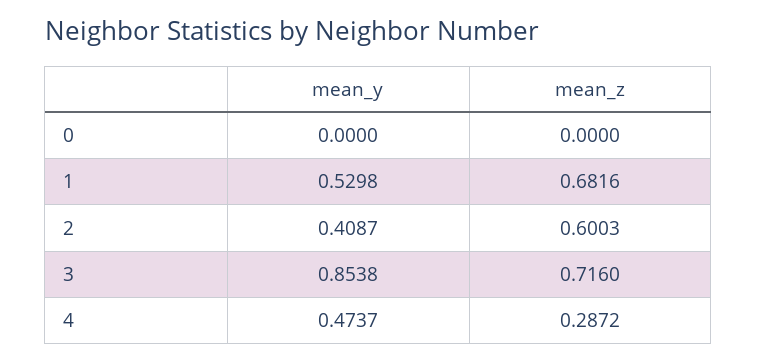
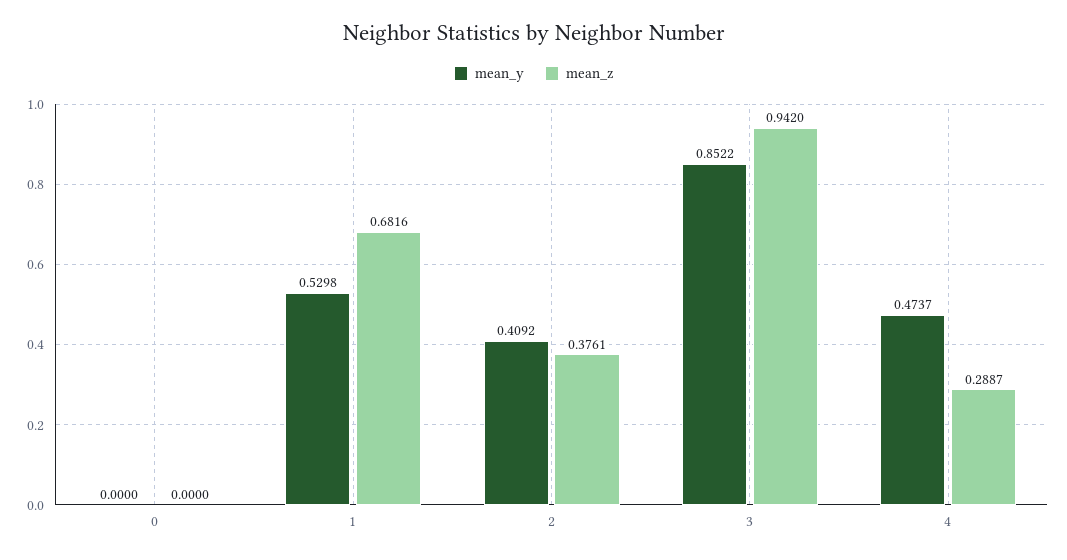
mean_y, 2: 0.4087 -> 0.4092
mean_z, 2: 0.6003 -> 0.3761
mean_y, 3: 0.8538 -> 0.8522
mean_z, 3: 0.716 -> 0.942
mean_z, 4: 0.2872 -> 0.2887

